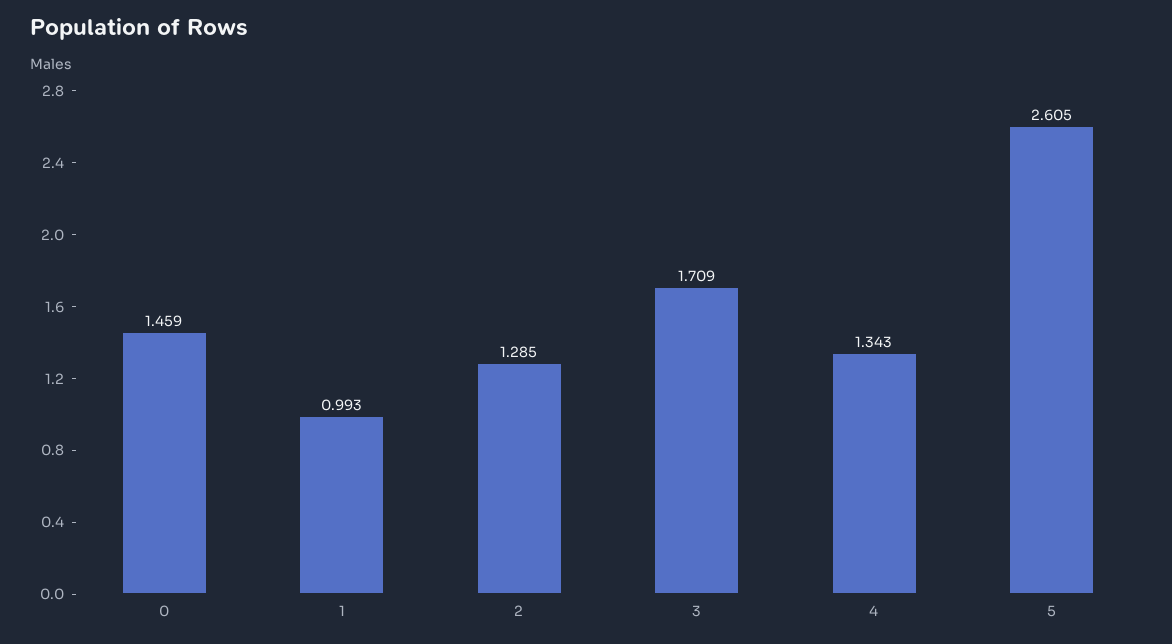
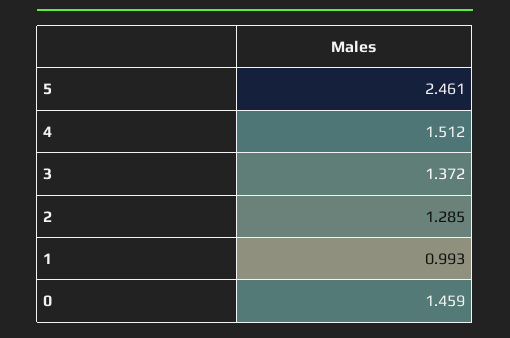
3: 1.709 -> 1.372
4: 1.343 -> 1.512
5: 2.605 -> 2.461

